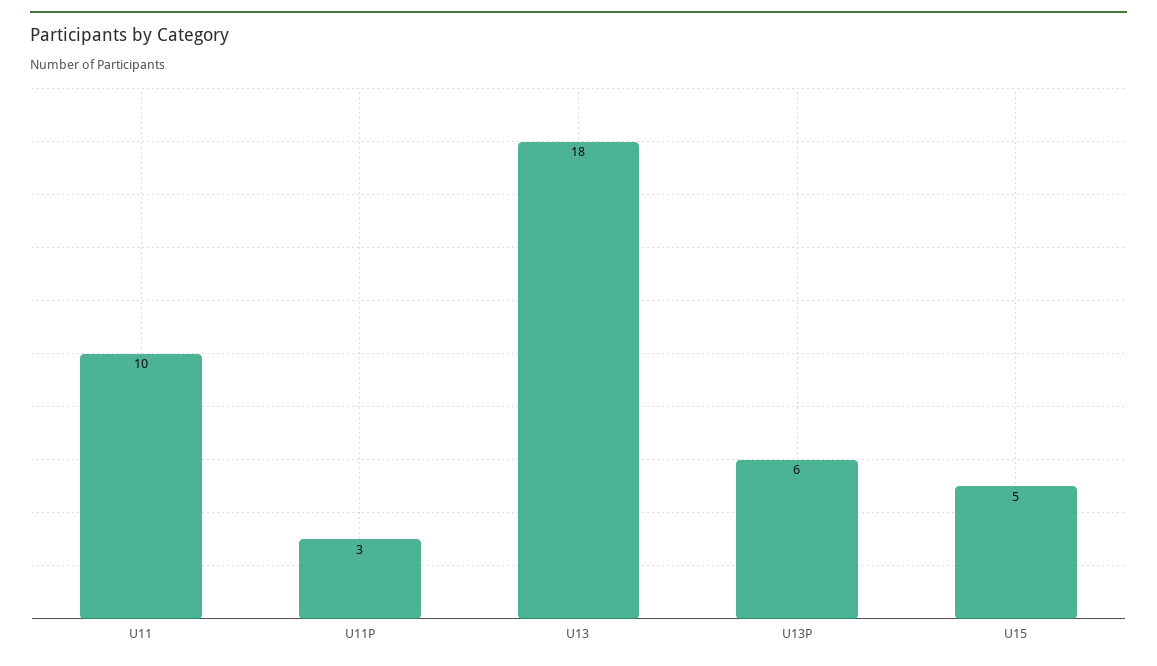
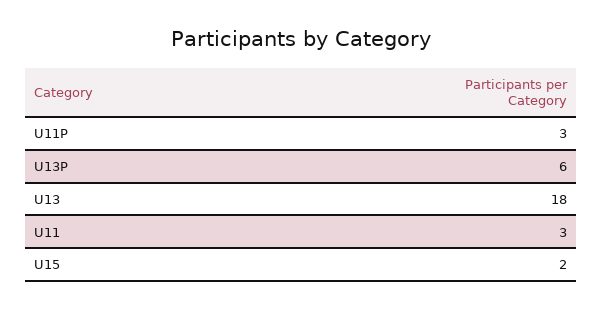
U11: 10 -> 3
U15: 5 -> 2

